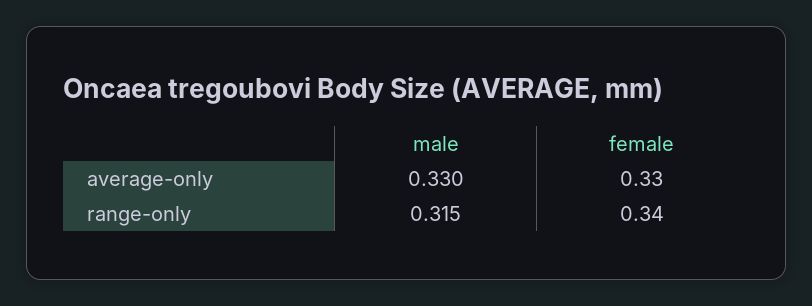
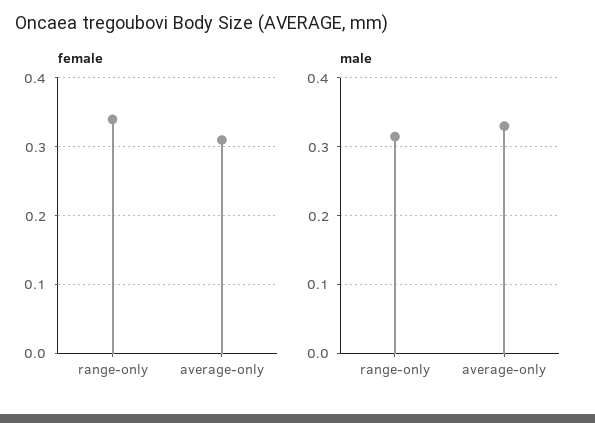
female, average-only: 0.33 -> 0.31

